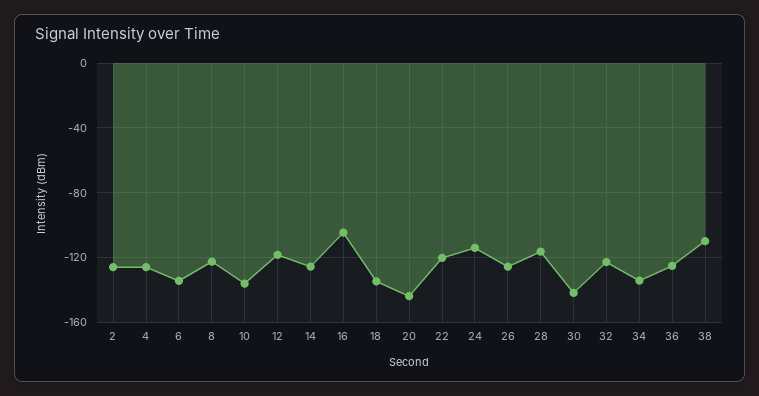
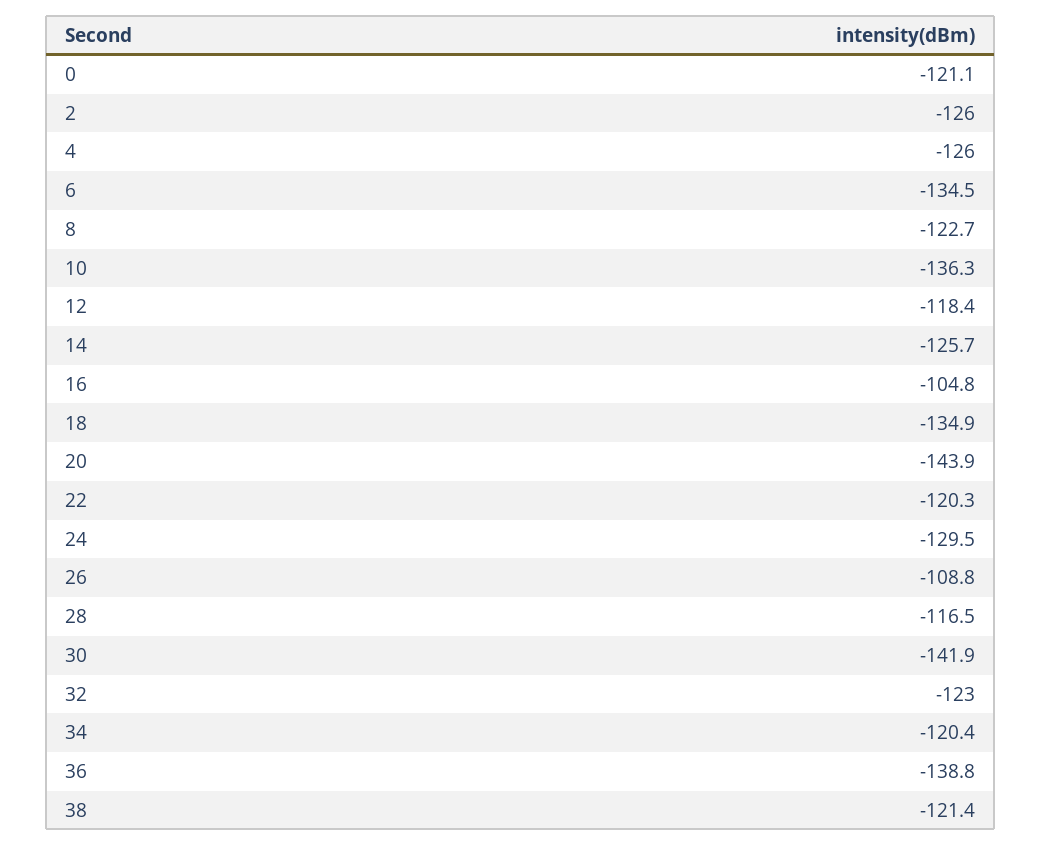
24: -115 -> -129.5
26: -125 -> -108.8
34: -135 -> -120.4
36: -125 -> -138.8
38: -110 -> -121.4
0: none -> -121.1

